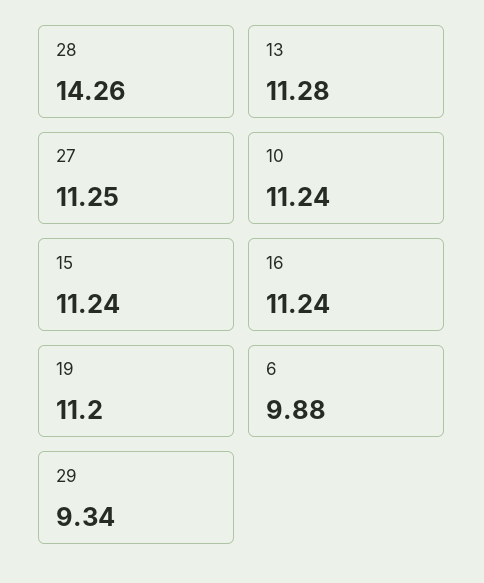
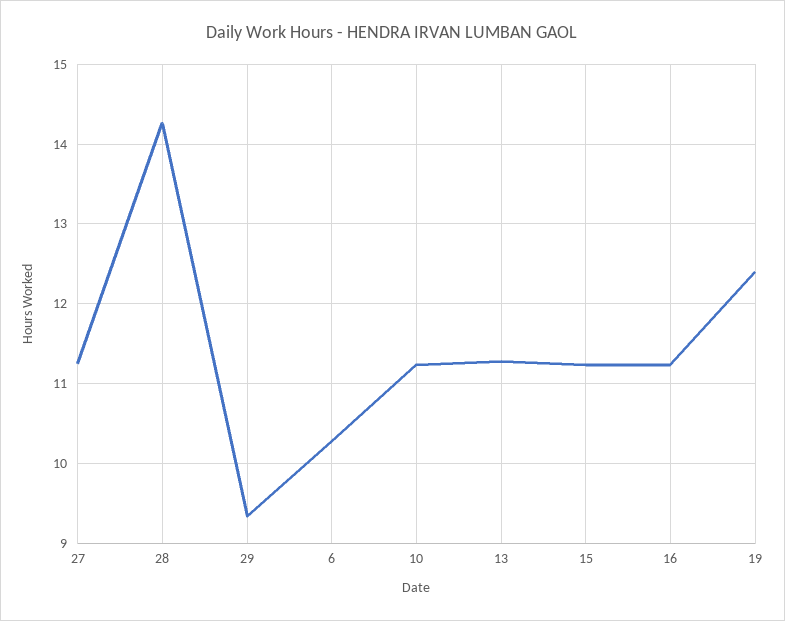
19: 11.2 -> 12.4
6: 9.88 -> 10.3

